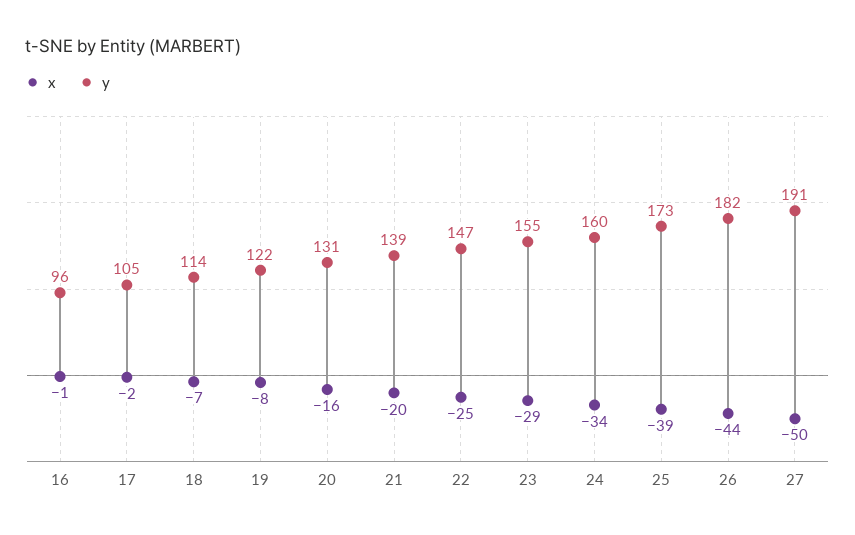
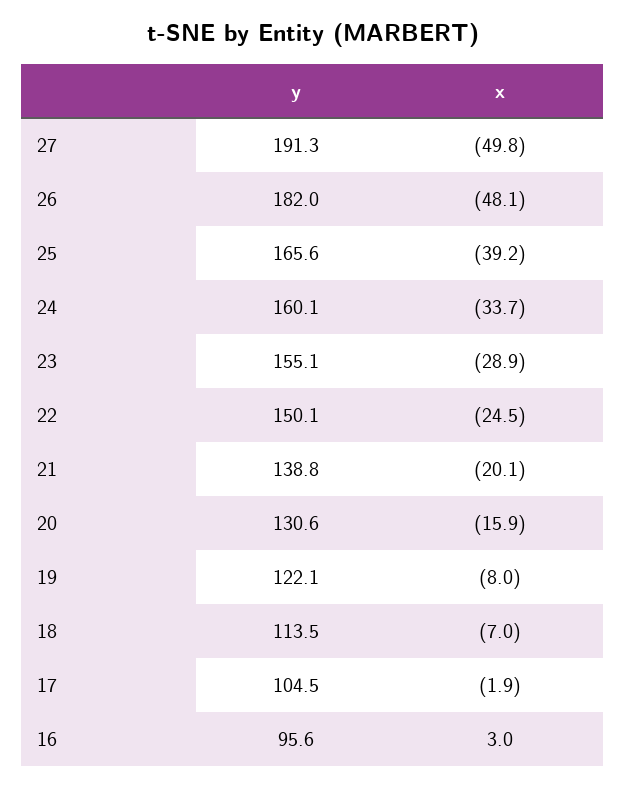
x, 16: -1 -> 3
y, 22: 147 -> 150.1
y, 25: 173 -> 165.6
x, 26: -44 -> -48.1

